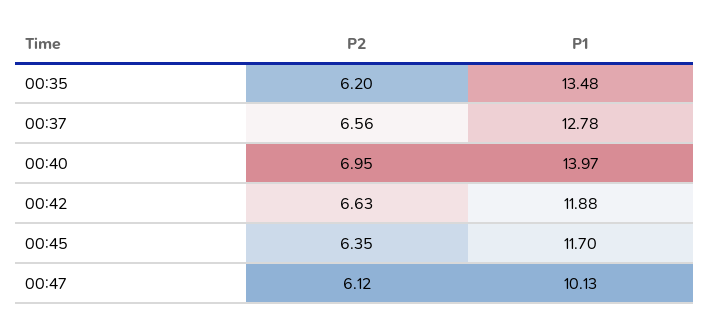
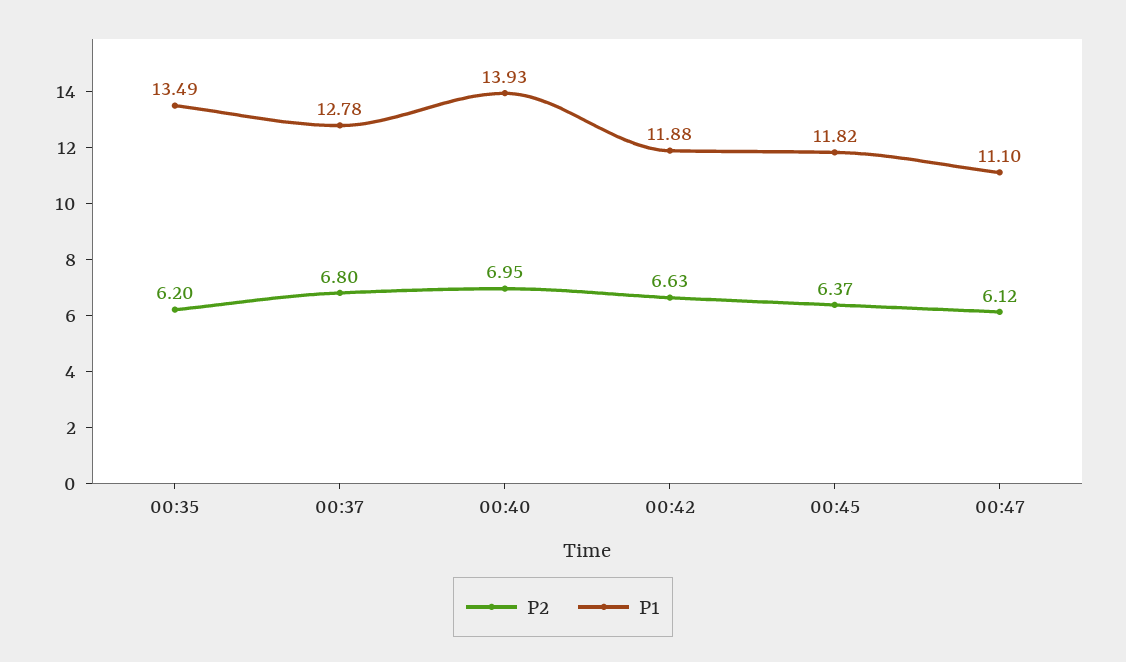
P1, 00:35: 13.48 -> 13.49
P2, 00:37: 6.56 -> 6.8
P1, 00:40: 13.97 -> 13.93
P2, 00:45: 6.35 -> 6.37
P1, 00:45: 11.7 -> 11.82
P1, 00:47: 10.13 -> 11.1

